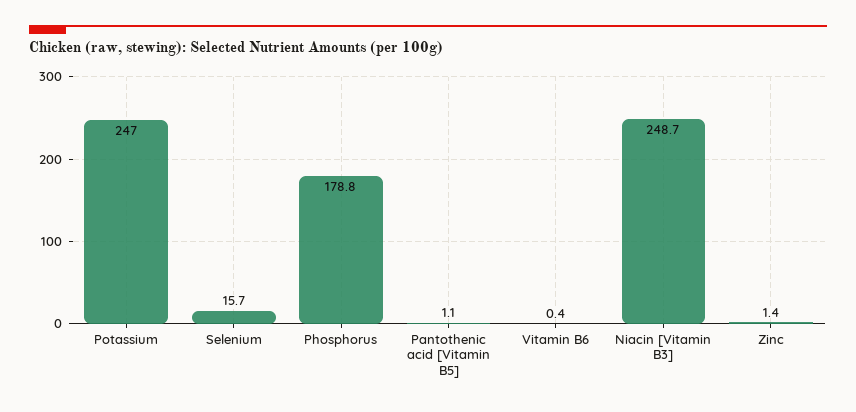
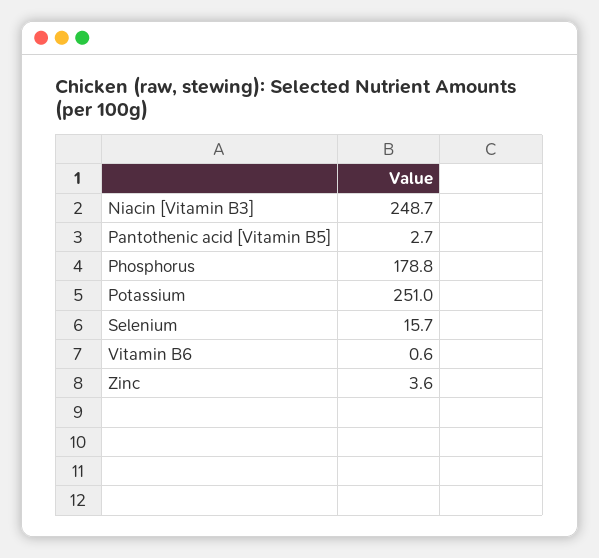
Potassium: 247 -> 251
Pantothenic acid [Vitamin B5]: 1.1 -> 2.7
Vitamin B6: 0.4 -> 0.6
Zinc: 1.4 -> 3.6

